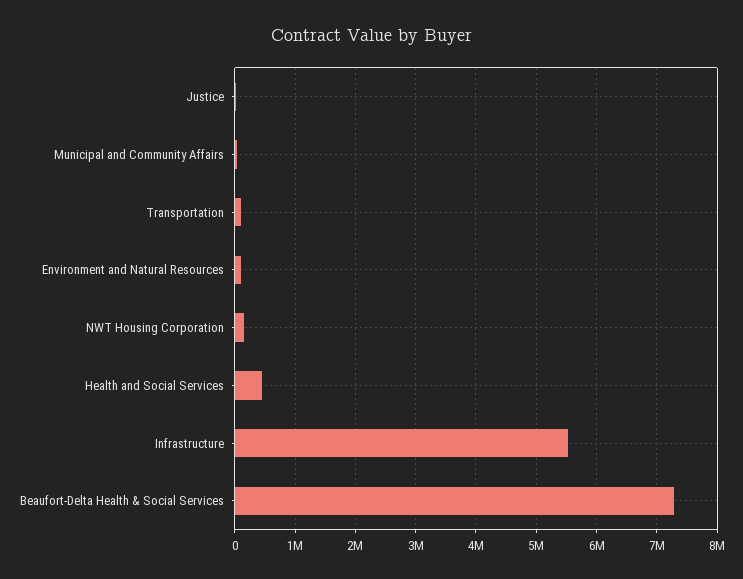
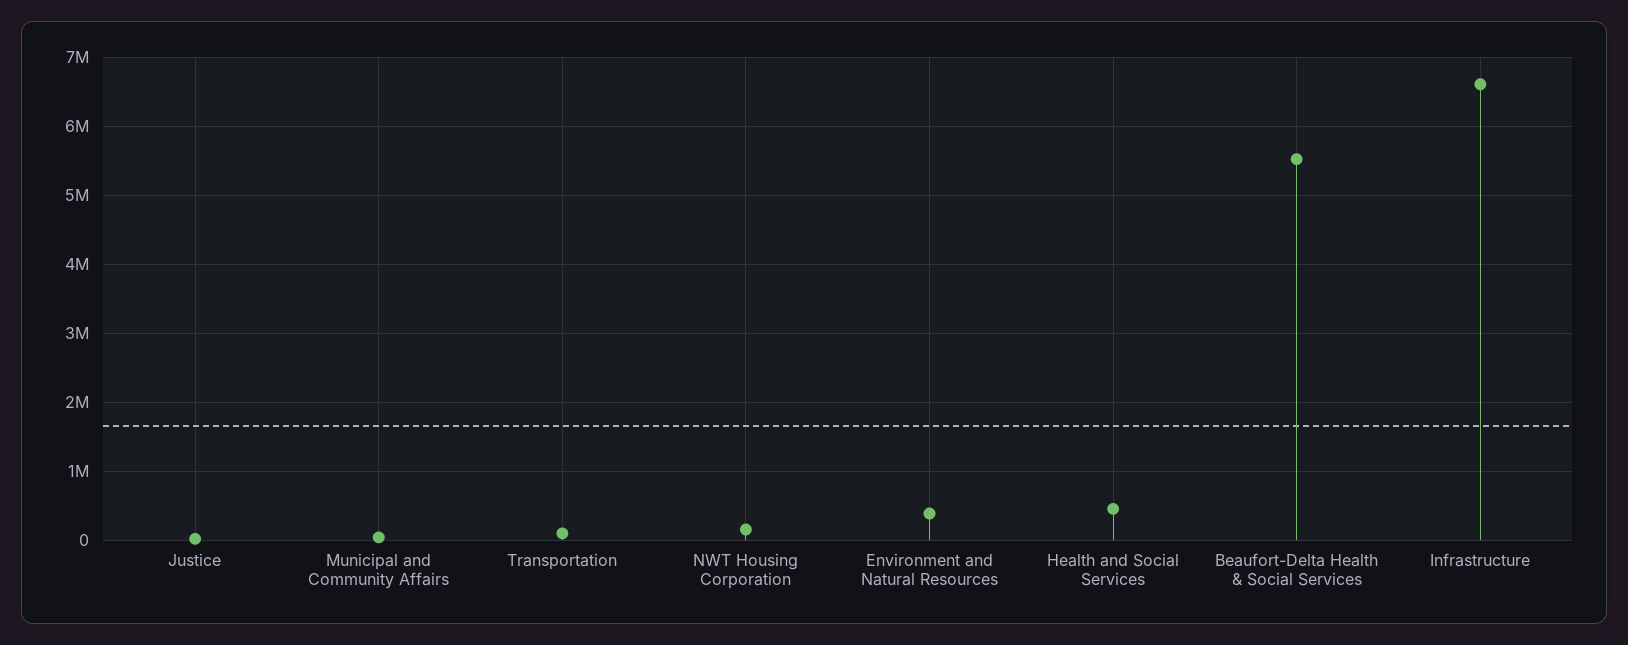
Environment and Natural Resources: 100000 -> 400000
Infrastructure: 5500000 -> 6600000
Beaufort-Delta Health & Social Services: 7300000 -> 5500000

